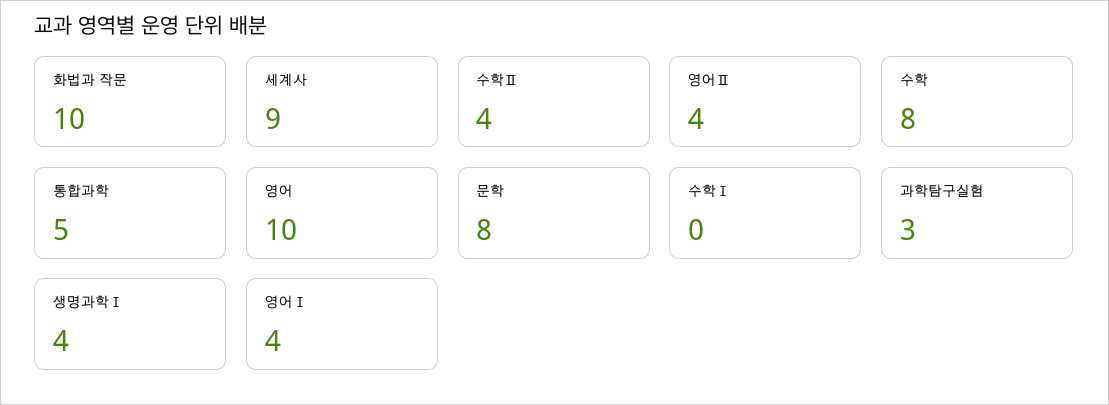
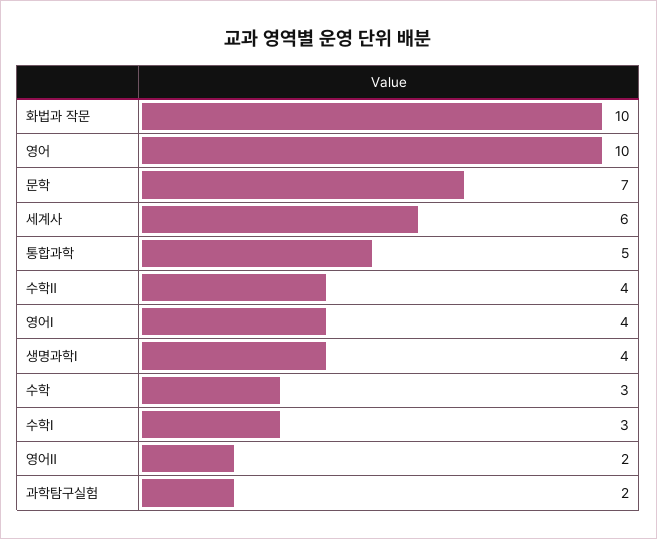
세계사: 9 -> 6
영어Ⅱ: 4 -> 2
수학: 8 -> 3
문학: 8 -> 7
수학Ⅰ: 0 -> 3
과학탐구실험: 3 -> 2

